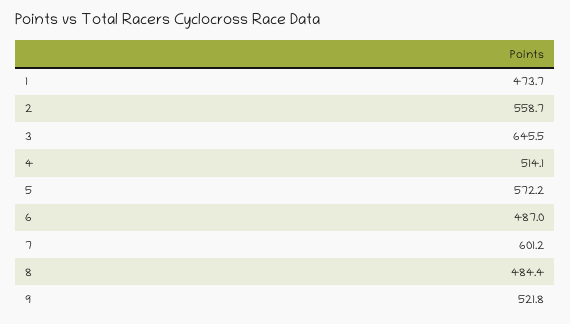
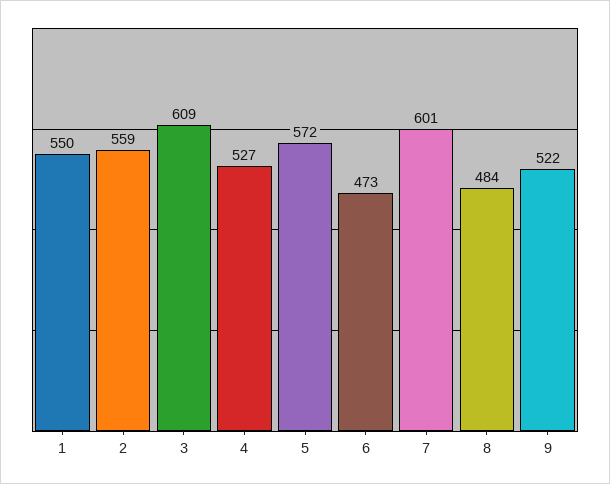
1: 473.7 -> 550
3: 645.5 -> 609
4: 514.1 -> 527
6: 487 -> 473

